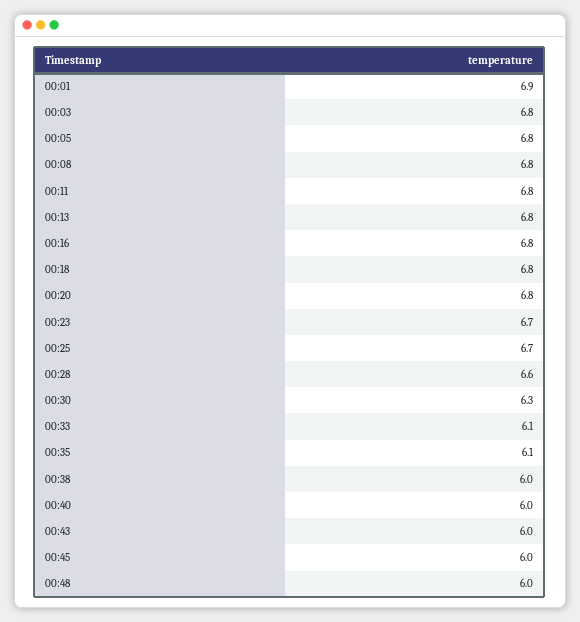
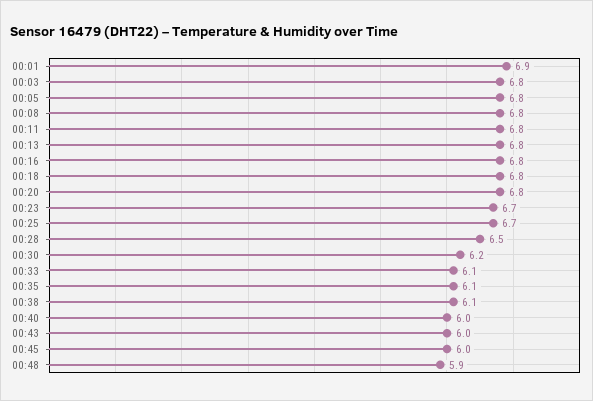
00:28: 6.6 -> 6.5
00:30: 6.3 -> 6.2
00:38: 6 -> 6.1
00:48: 6 -> 5.9

